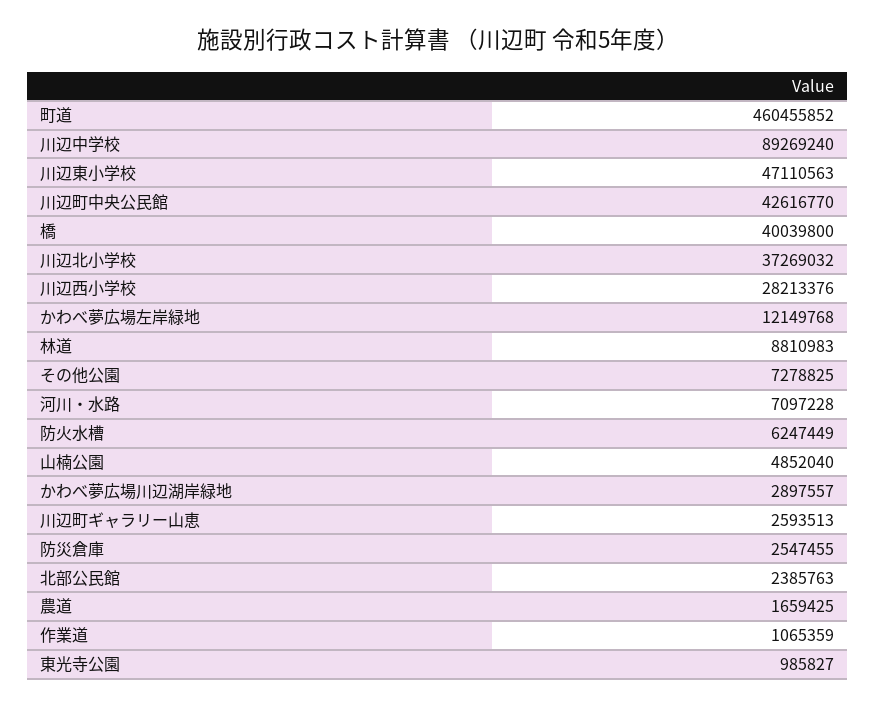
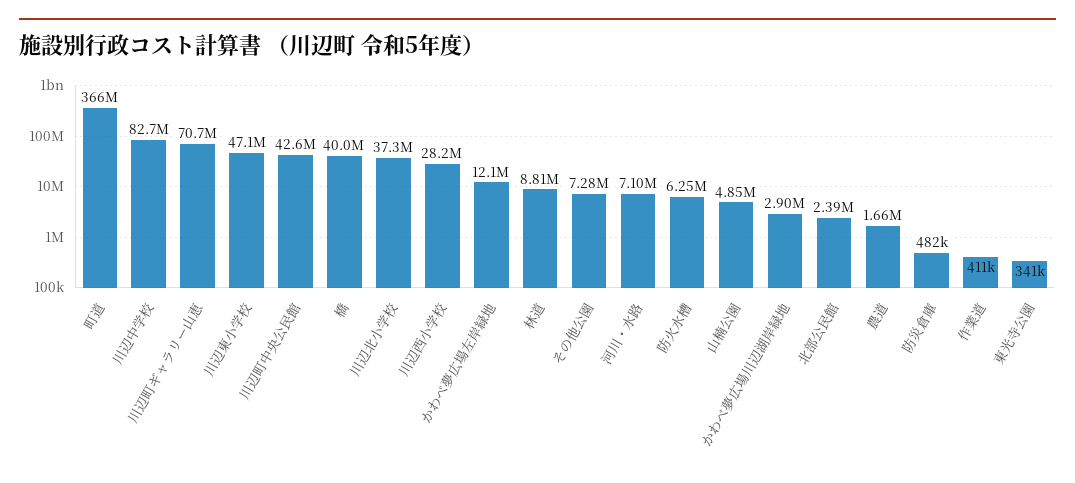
町道: 460455852 -> 366000000
川辺中学校: 89269240 -> 82700000
川辺町ギャラリー山恵: 2593513 -> 70700000
防災倉庫: 2547455 -> 482000
作業道: 1065359 -> 411000
東光寺公園: 985827 -> 341000

